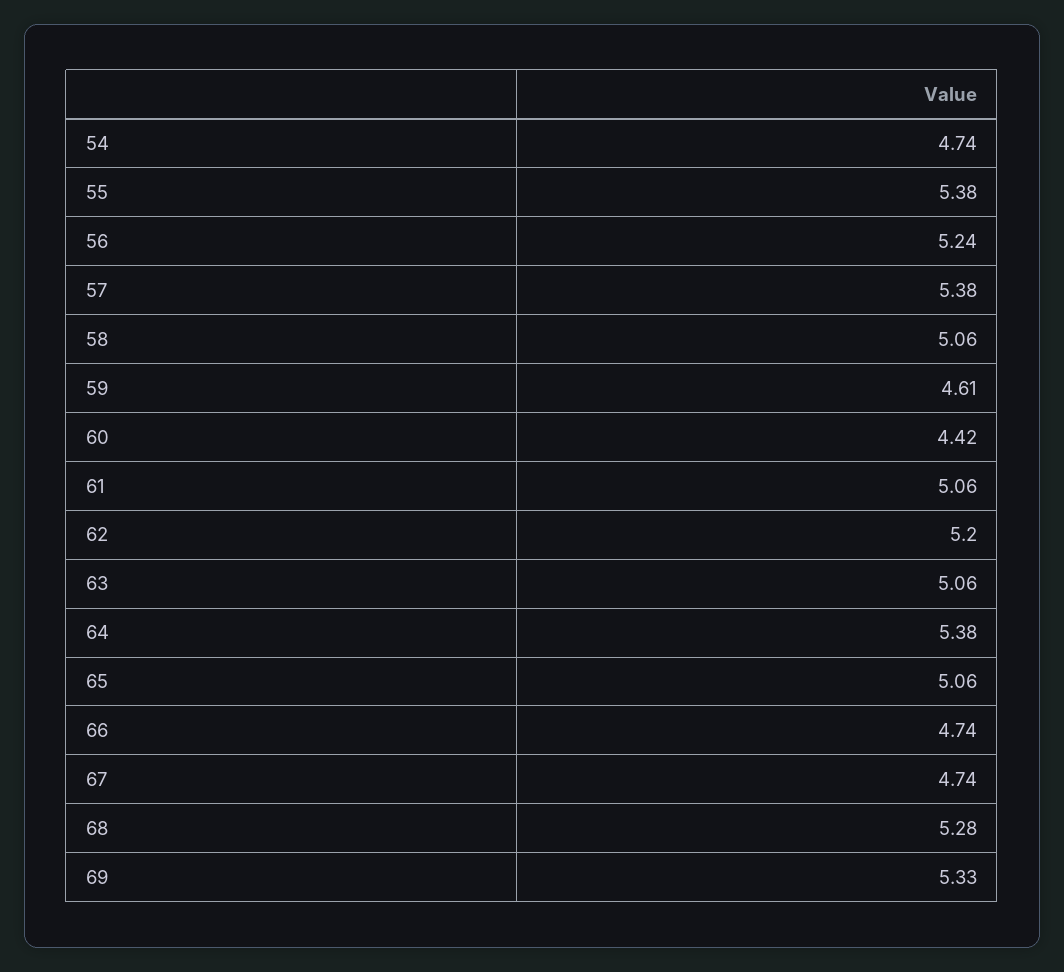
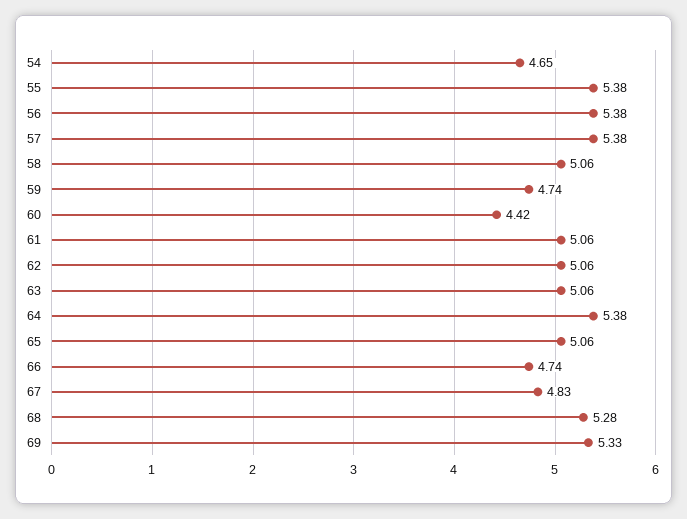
54: 4.74 -> 4.65
56: 5.24 -> 5.38
59: 4.61 -> 4.74
62: 5.2 -> 5.06
67: 4.74 -> 4.83

